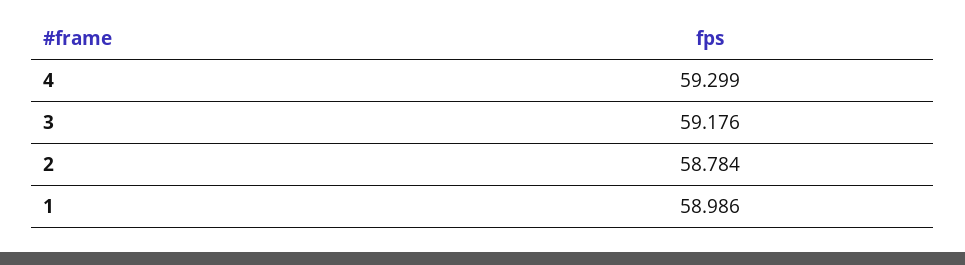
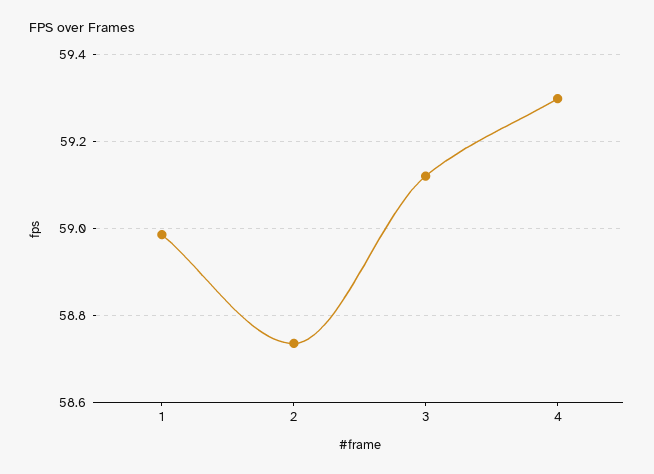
3: 59.176 -> 59.12
2: 58.784 -> 58.74

